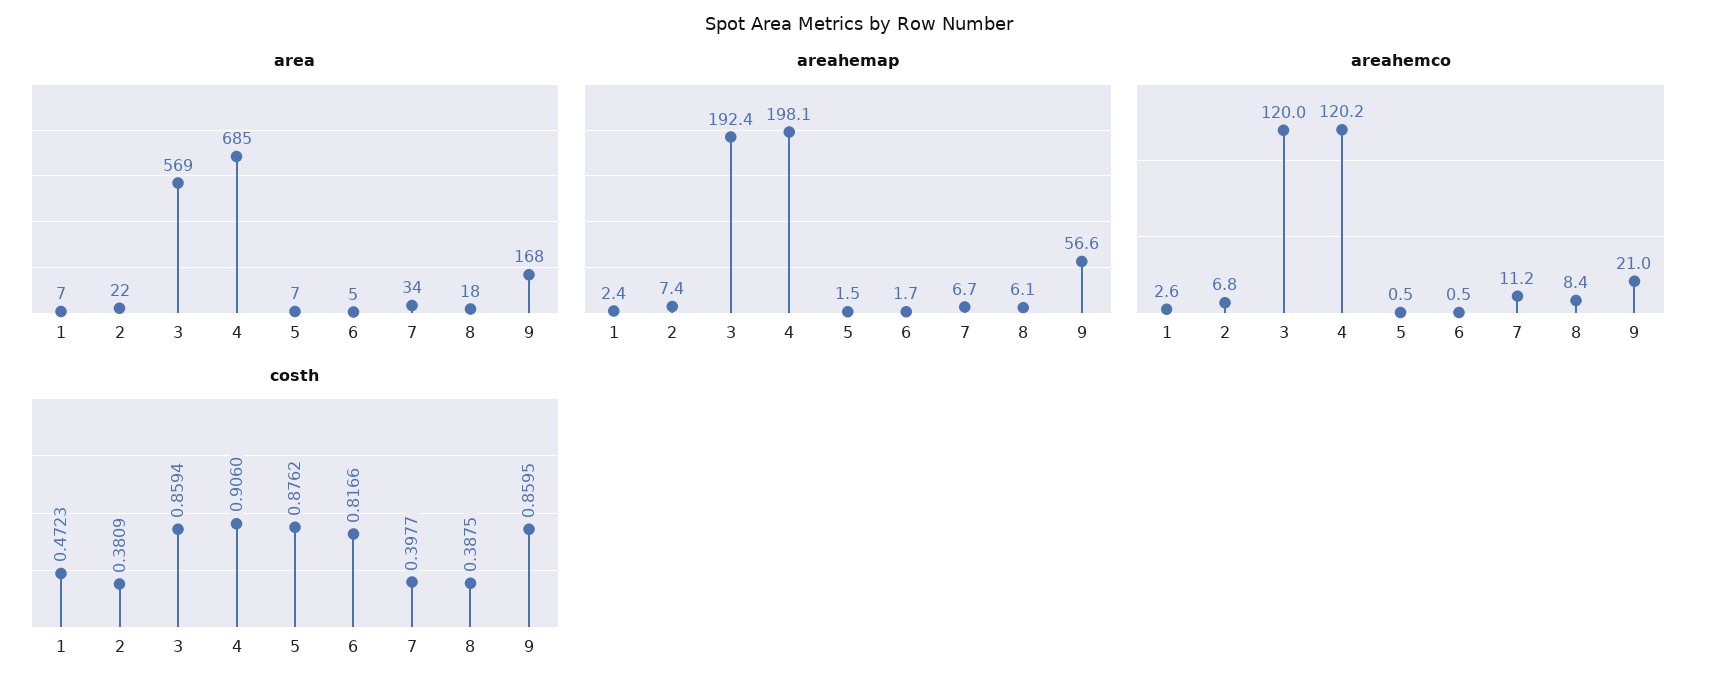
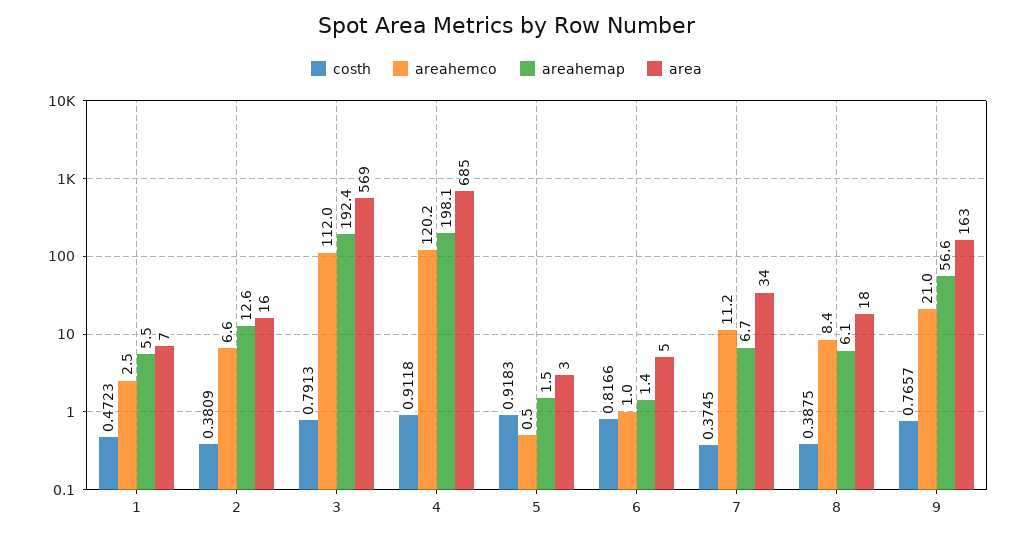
area, 2: 22 -> 16
area, 5: 7 -> 3
area, 9: 168 -> 163
areahemap, 1: 2.4 -> 5.5
areahemap, 2: 7.4 -> 12.6
areahemap, 6: 1.7 -> 1.4
areahemco, 1: 2.6 -> 2.5
areahemco, 2: 6.8 -> 6.6
areahemco, 3: 120 -> 112
areahemco, 6: 0.5 -> 1
costh, 3: 0.8594 -> 0.7913
costh, 4: 0.906 -> 0.9118
costh, 5: 0.8762 -> 0.9183
costh, 7: 0.3977 -> 0.3745
costh, 9: 0.8595 -> 0.7657

